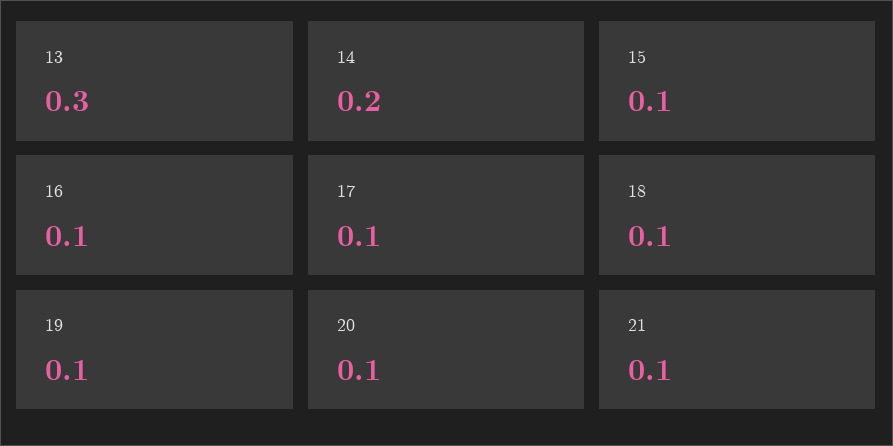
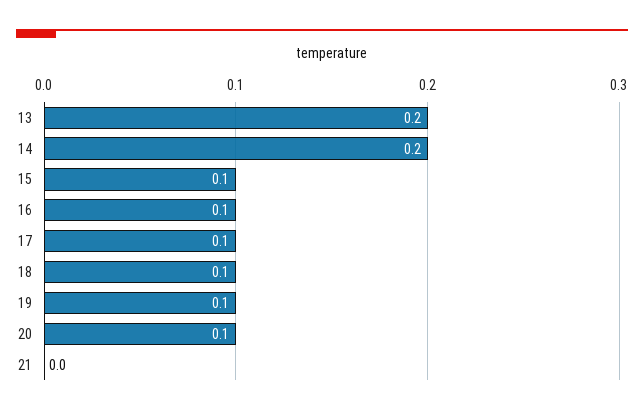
13: 0.3 -> 0.2
21: 0.1 -> 0

